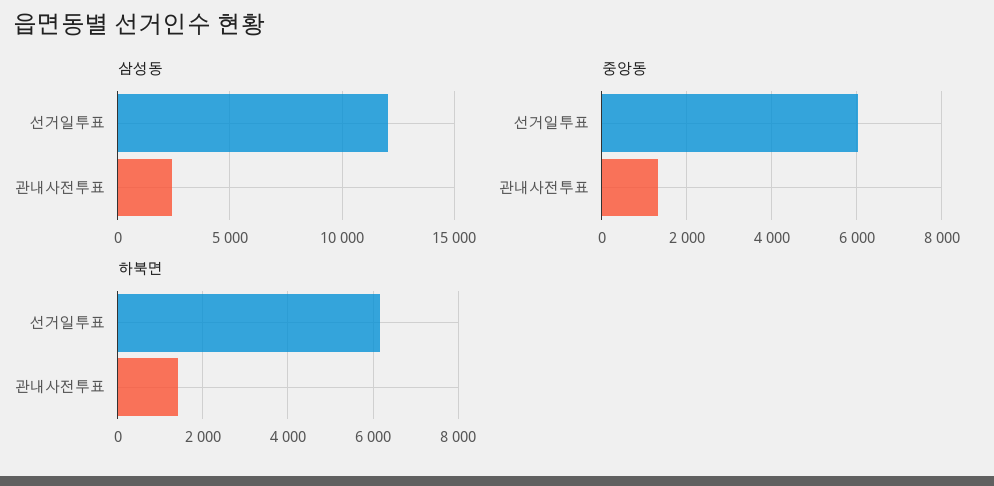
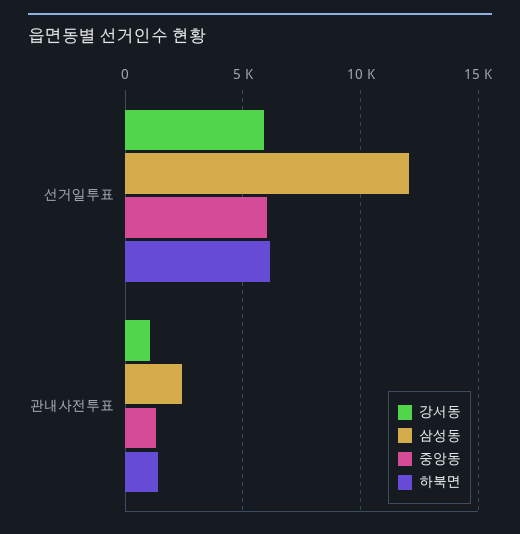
강서동, 선거일투표: none -> 6000
강서동, 관내사전투표: none -> 1000

